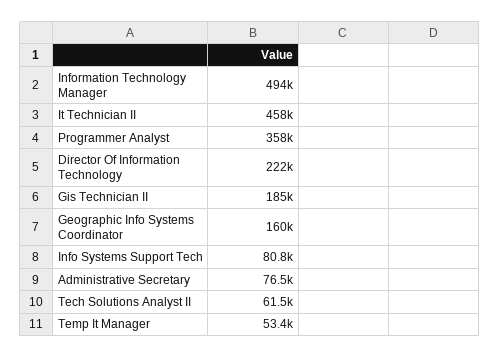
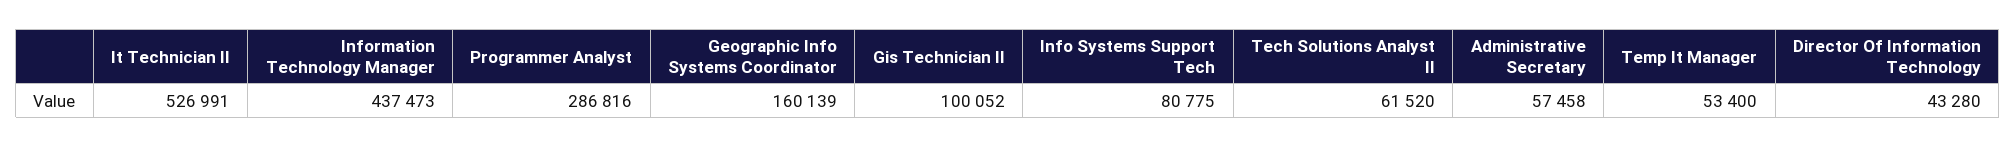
Information Technology Manager: 494000 -> 437473
It Technician II: 458000 -> 526991
Programmer Analyst: 358000 -> 286816
Director Of Information Technology: 222000 -> 43280
Gis Technician II: 185000 -> 100052
Administrative Secretary: 76500 -> 57458

